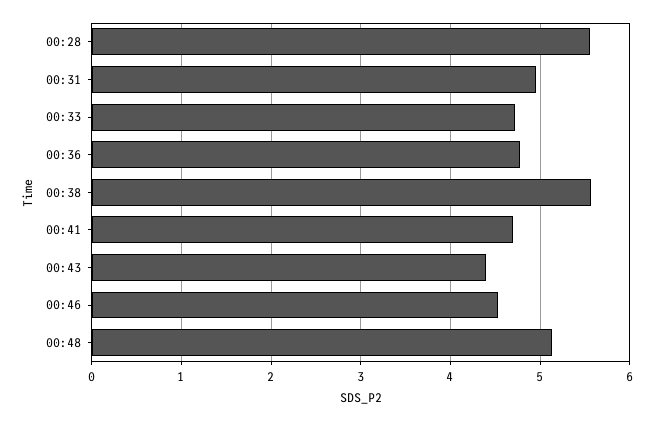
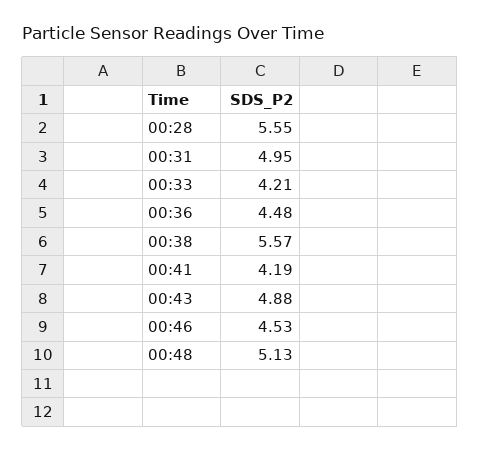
00:33: 4.7 -> 4.21
00:36: 4.8 -> 4.48
00:41: 4.7 -> 4.19
00:43: 4.4 -> 4.88

